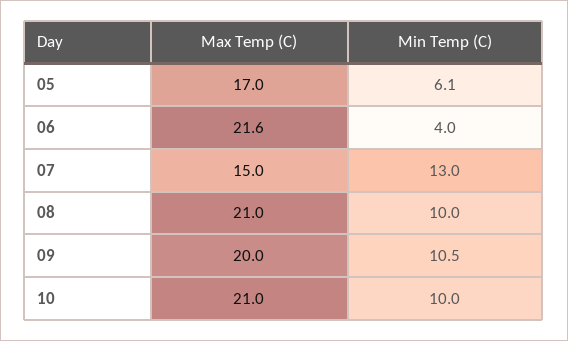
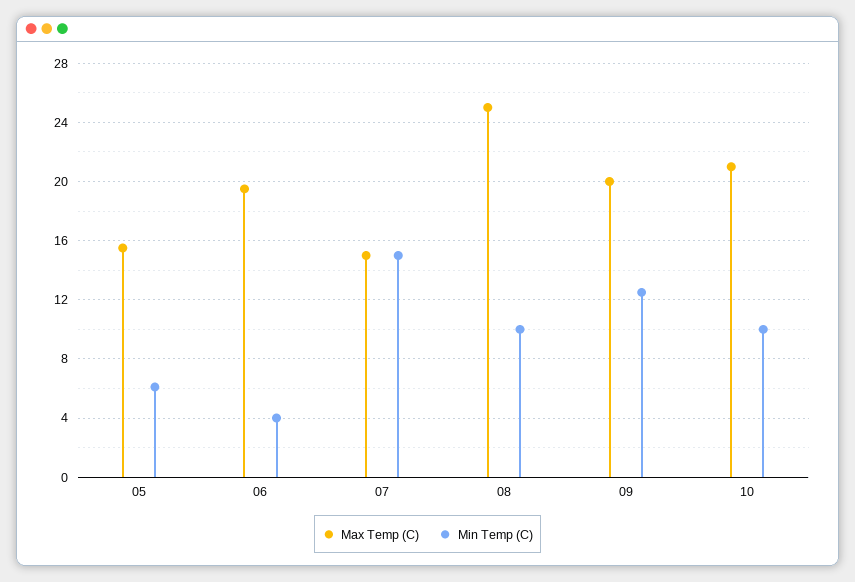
Max Temp (C), 05: 17 -> 15.5
Max Temp (C), 06: 21.6 -> 19.5
Min Temp (C), 07: 13 -> 15
Max Temp (C), 08: 21 -> 25
Min Temp (C), 09: 10.5 -> 12.5

